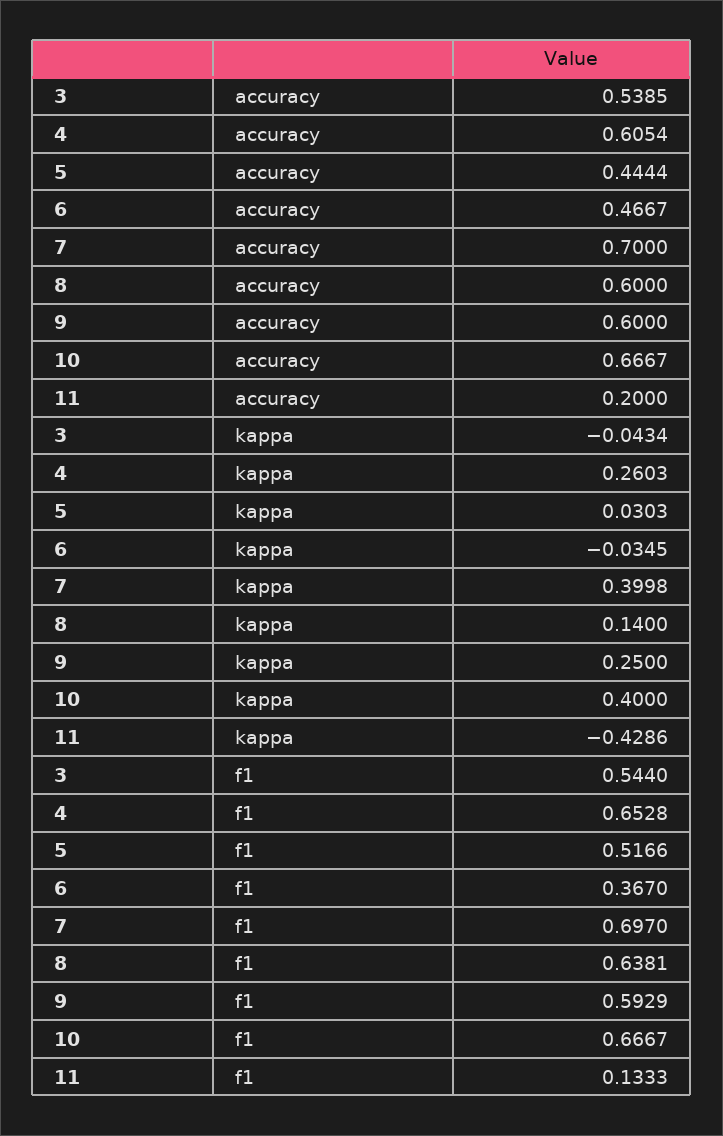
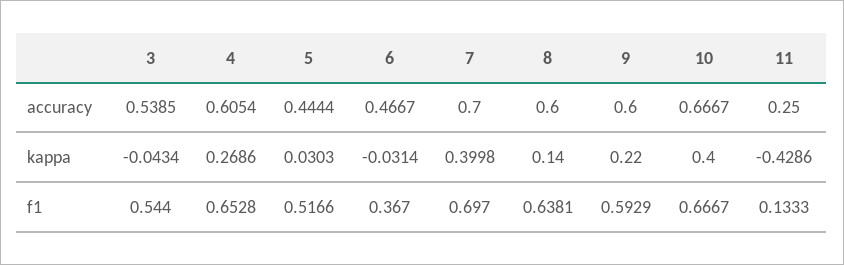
11, accuracy: 0.2 -> 0.25
4, kappa: 0.2603 -> 0.2686
6, kappa: -0.0345 -> -0.0314
9, kappa: 0.25 -> 0.22

